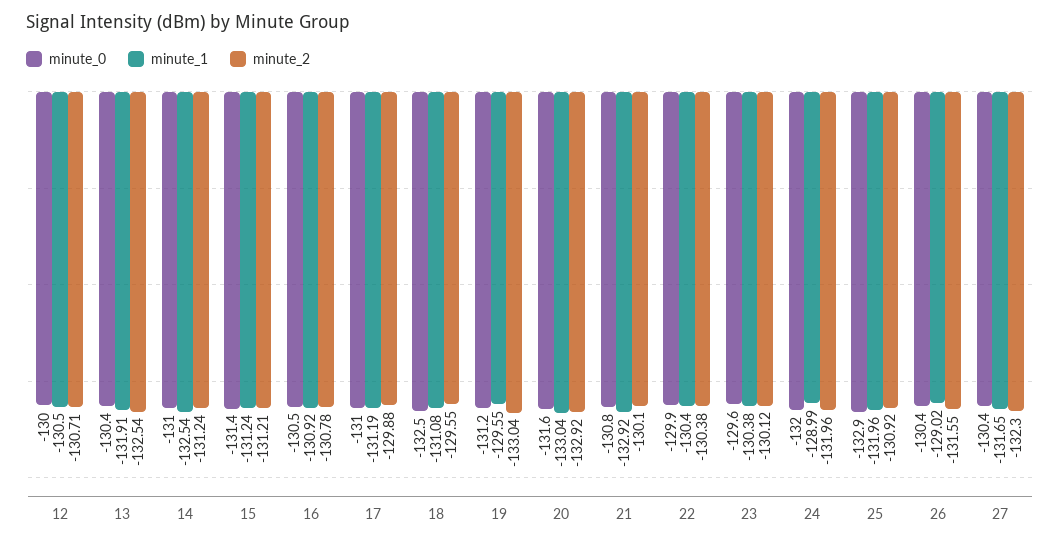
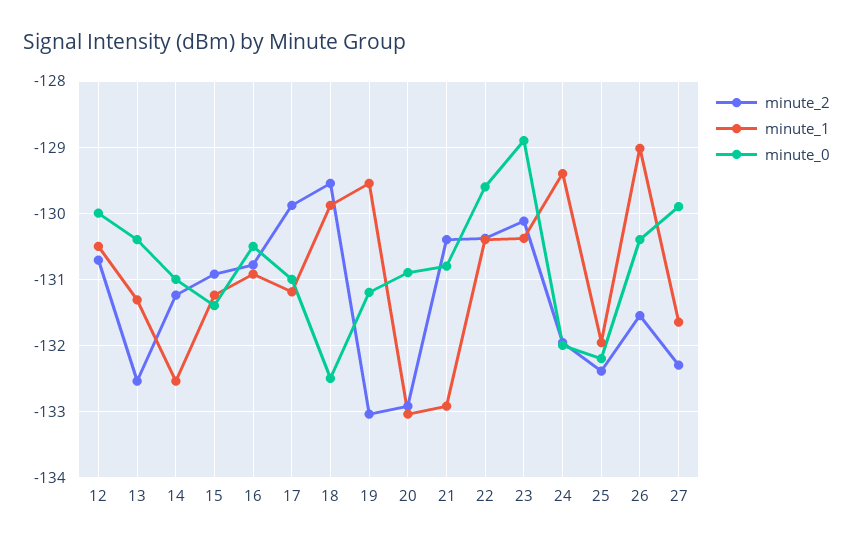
minute_1, 13: -131.91 -> -131.3
minute_2, 15: -131.21 -> -130.9
minute_1, 18: -131.08 -> -129.9
minute_0, 20: -131.6 -> -130.9
minute_2, 21: -130.1 -> -130.4
minute_0, 22: -129.9 -> -129.6
minute_0, 23: -129.6 -> -128.9
minute_1, 24: -128.99 -> -129.4
minute_0, 25: -132.9 -> -132.2
minute_2, 25: -130.92 -> -132.4
minute_0, 27: -130.4 -> -129.9

